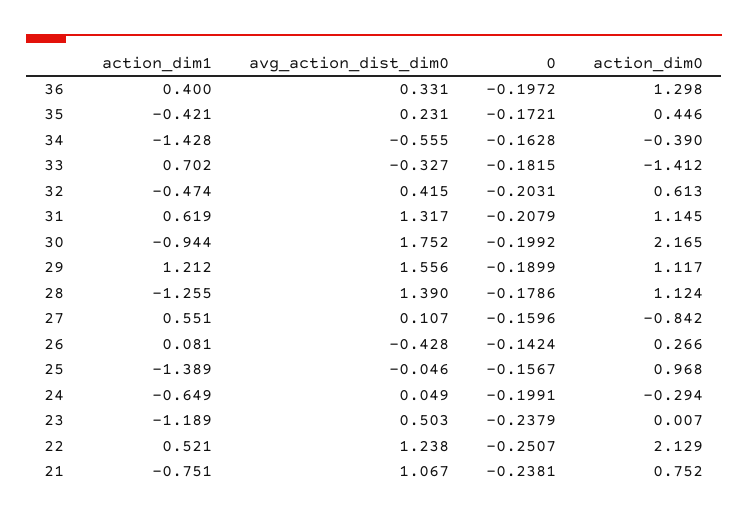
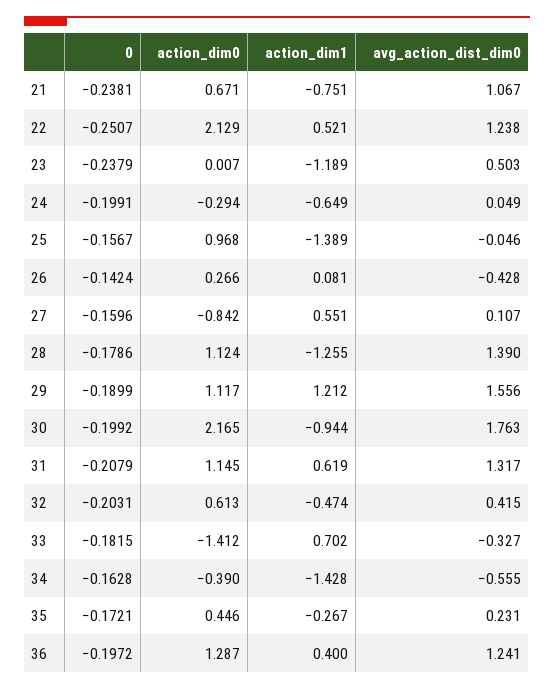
avg_action_dist_dim0, 36: 0.331 -> 1.241
action_dim0, 36: 1.298 -> 1.287
action_dim1, 35: -0.421 -> -0.267
avg_action_dist_dim0, 30: 1.752 -> 1.763
action_dim0, 21: 0.752 -> 0.671

